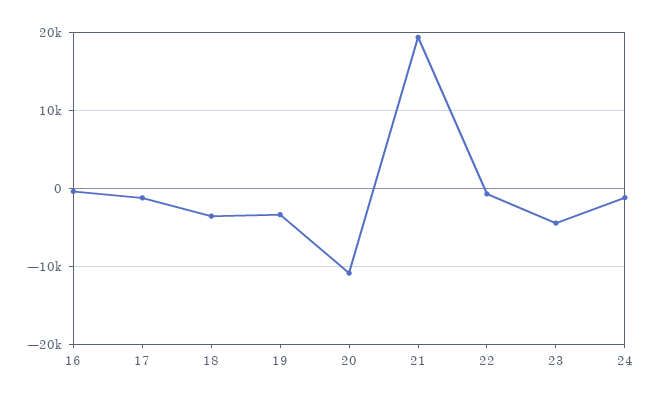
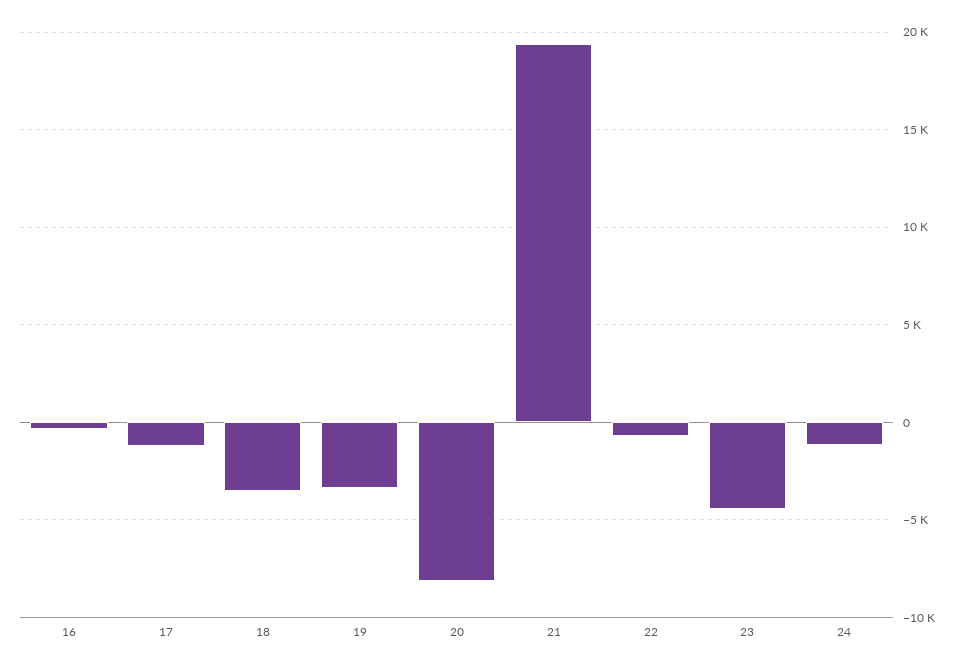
20: -11000 -> -8000

